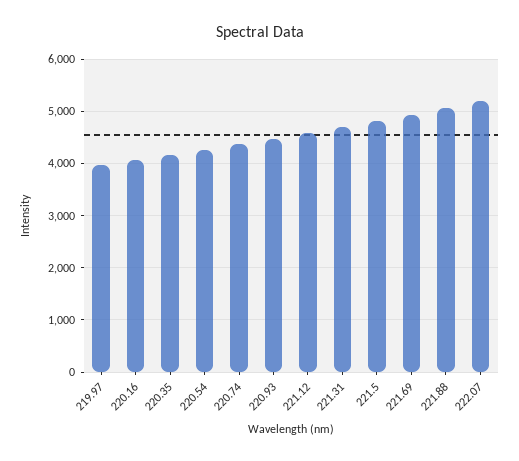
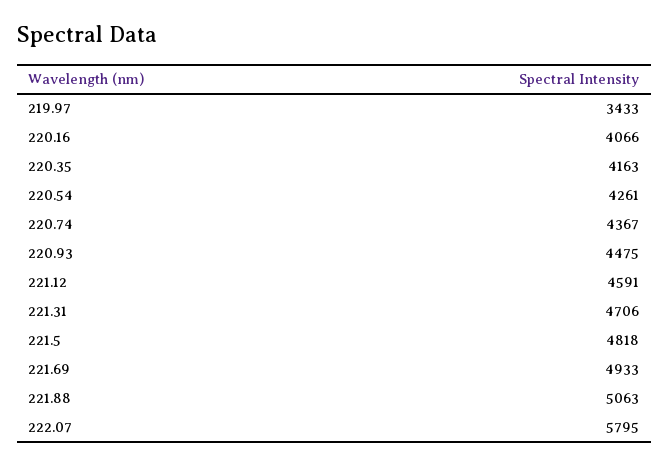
219.97: 4000 -> 3433
222.07: 5200 -> 5795

